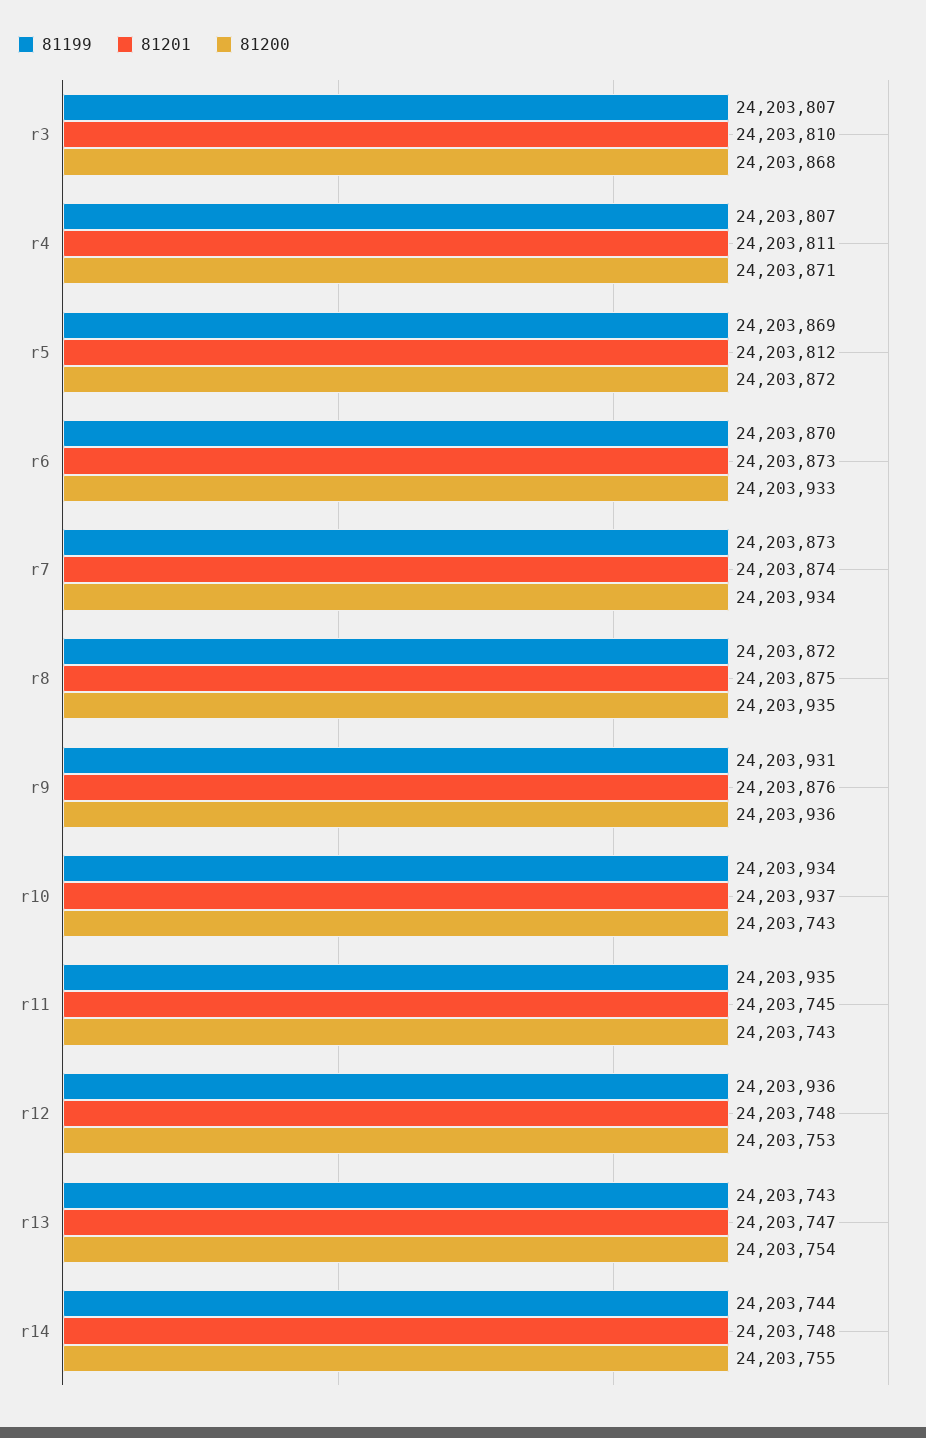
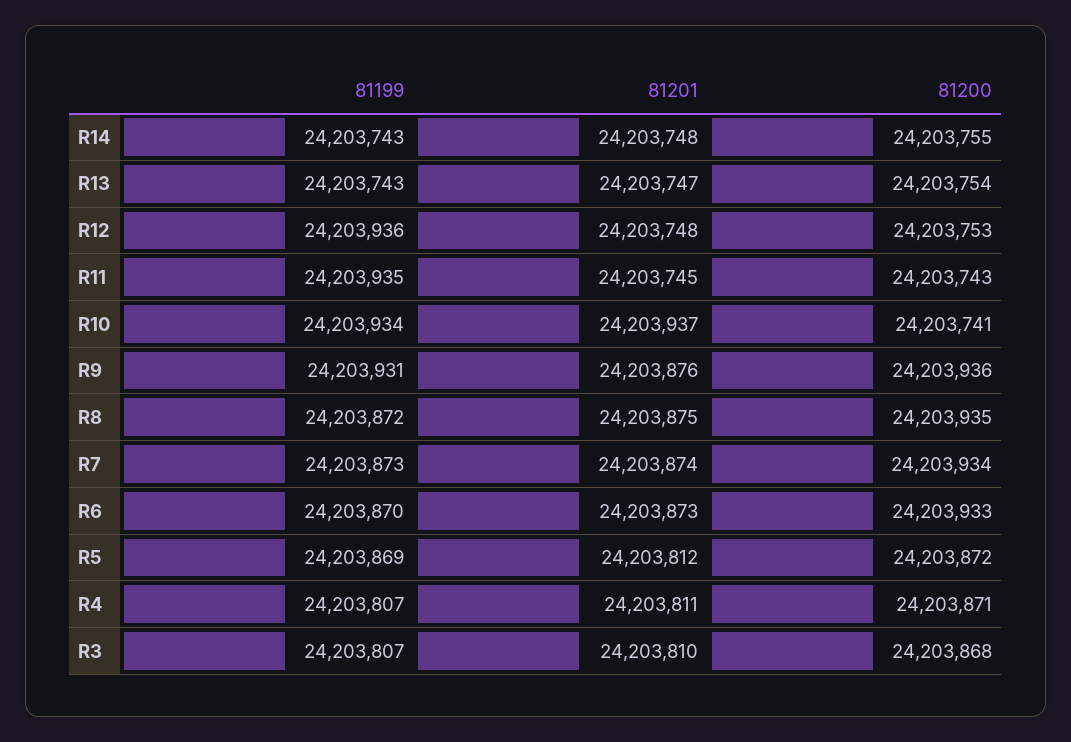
81200, r10: 24203743 -> 24203741
81199, r14: 24203744 -> 24203743

